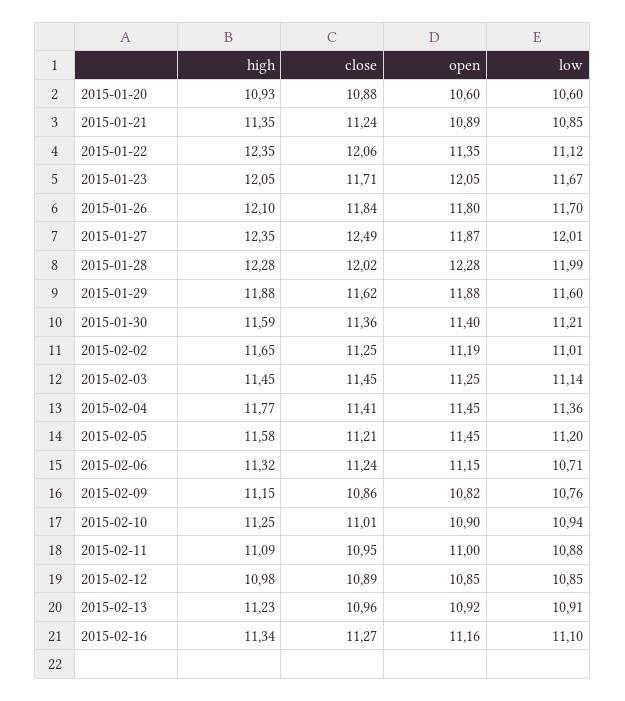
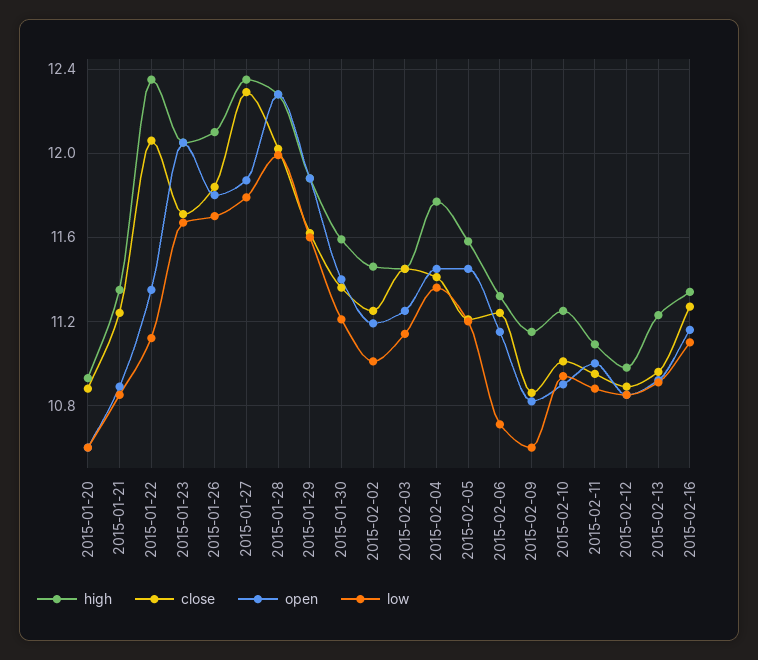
close, 2015-01-27: 12.49 -> 12.3
low, 2015-01-27: 12.01 -> 11.8
high, 2015-02-02: 11.65 -> 11.45
low, 2015-02-09: 10.76 -> 10.6

